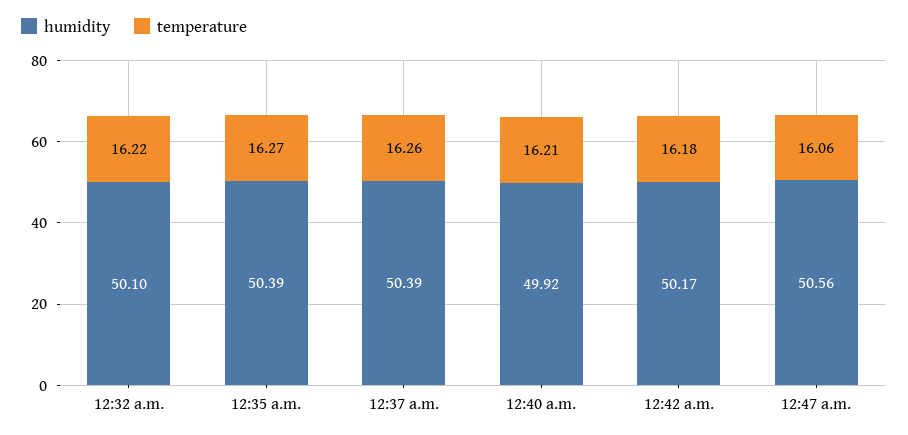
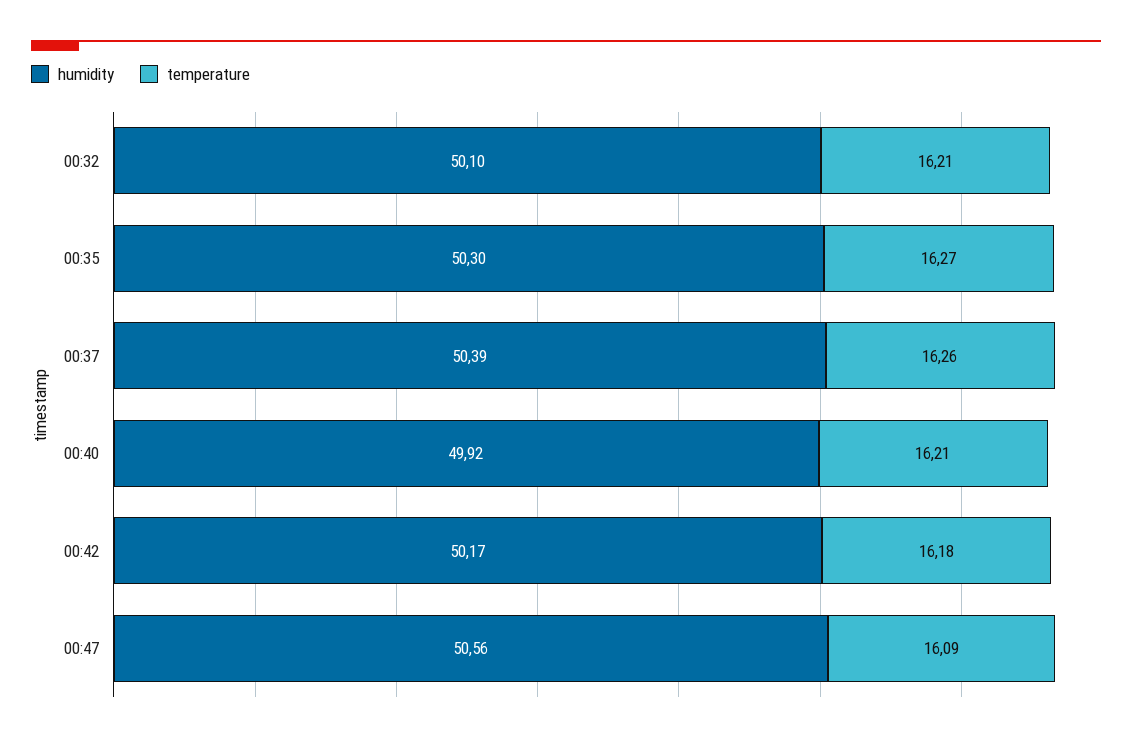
temperature, 12:32 a.m.: 16.22 -> 16.21
humidity, 12:35 a.m.: 50.39 -> 50.3
temperature, 12:47 a.m.: 16.06 -> 16.09

